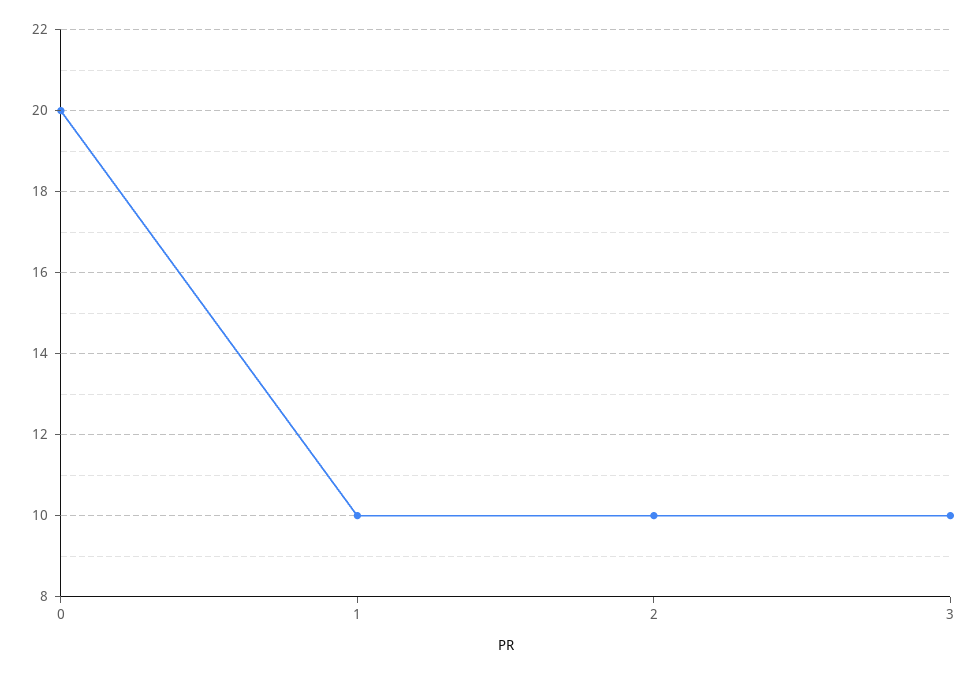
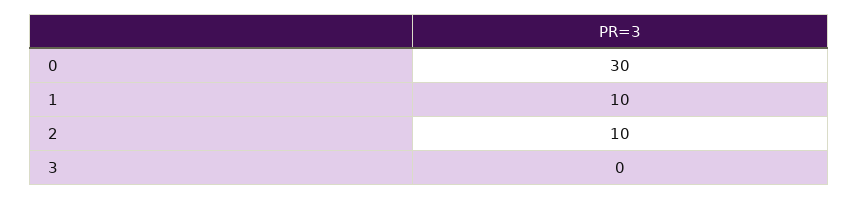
0: 20 -> 30
3: 10 -> 0

